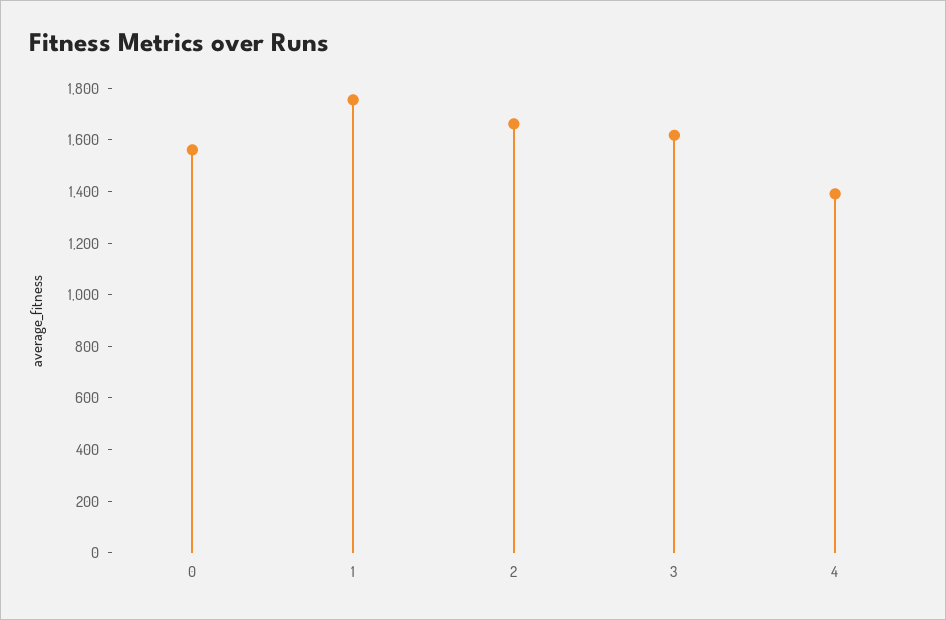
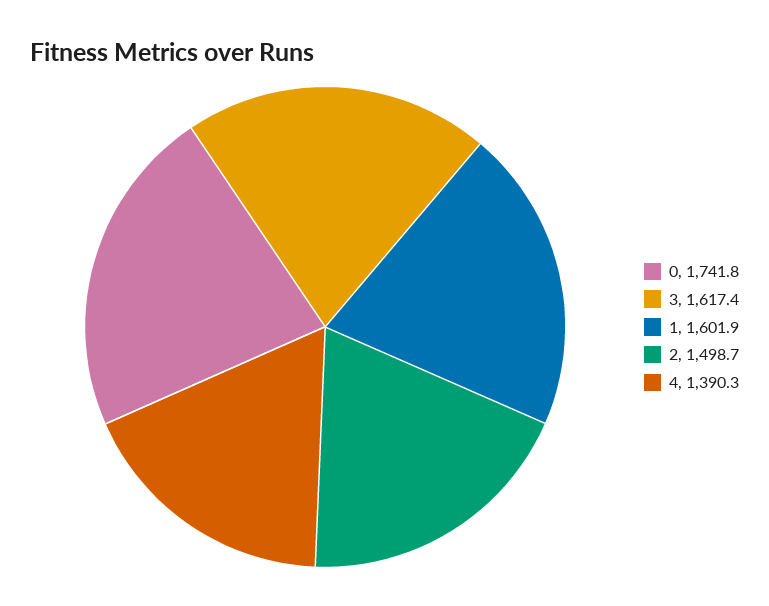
0: 1550 -> 1741.8
1: 1750 -> 1601.9
2: 1650 -> 1498.7

